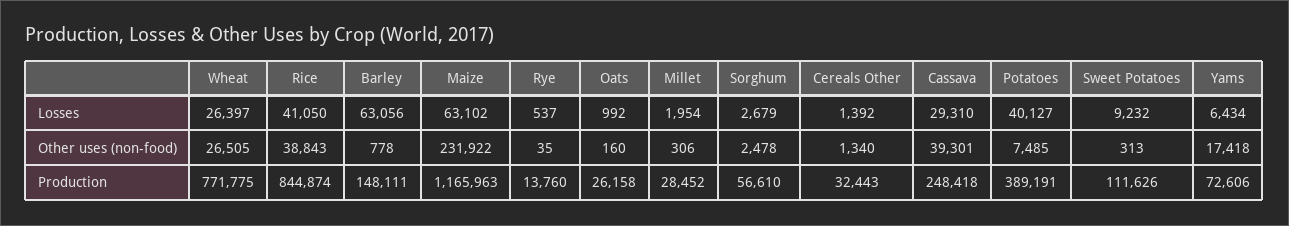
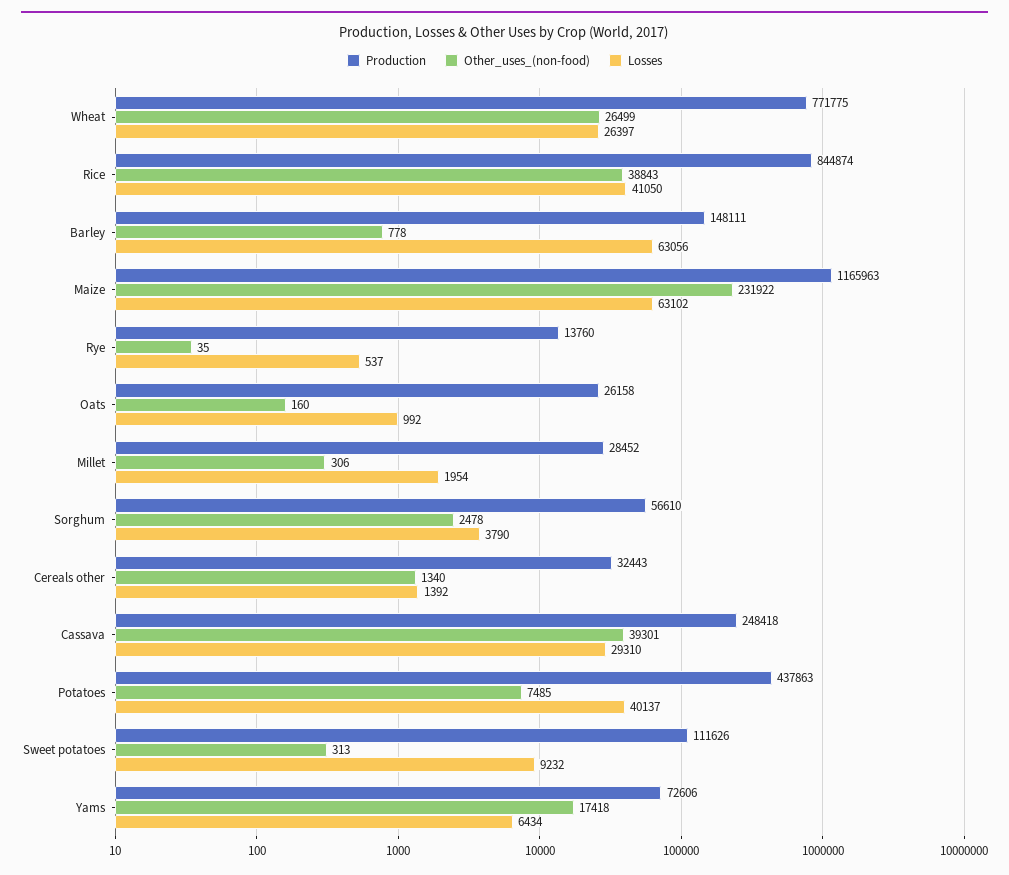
Losses, Sorghum: 2679 -> 3790
Losses, Potatoes: 40127 -> 40137
Other uses (non-food), Wheat: 26505 -> 26499
Production, Potatoes: 389191 -> 437863

